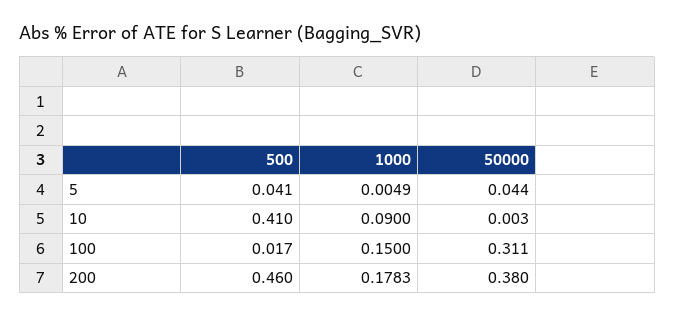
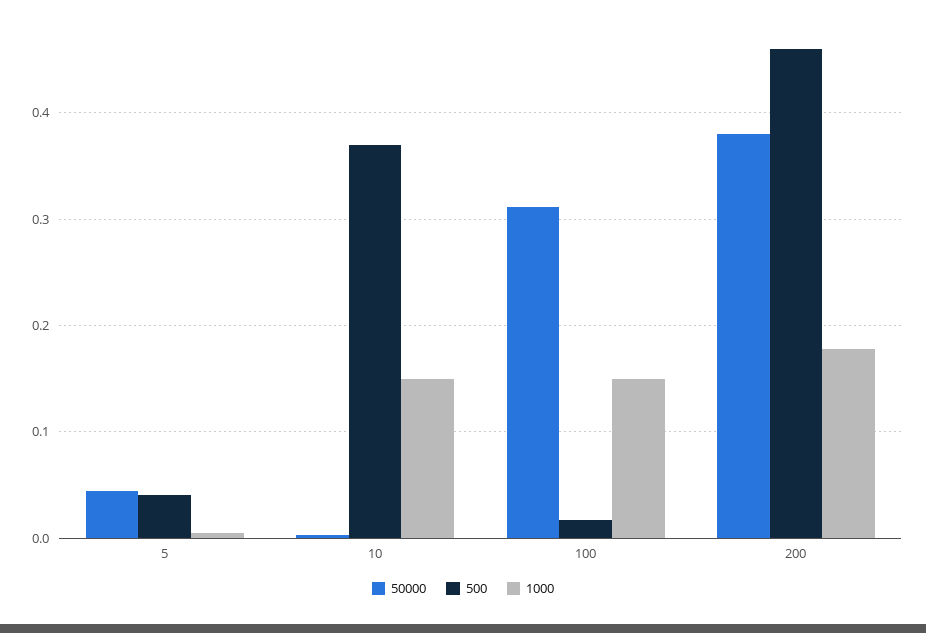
500, 10: 0.41 -> 0.37
1000, 10: 0.09 -> 0.15

